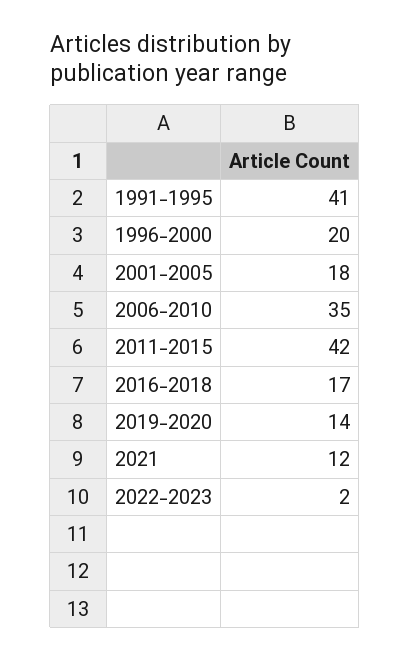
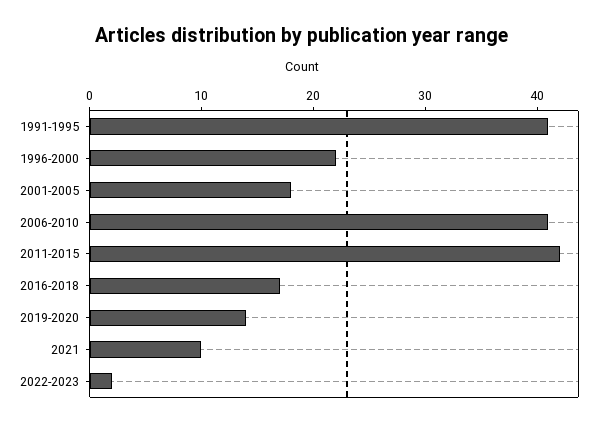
1996-2000: 20 -> 22
2006-2010: 35 -> 41
2021: 12 -> 10

